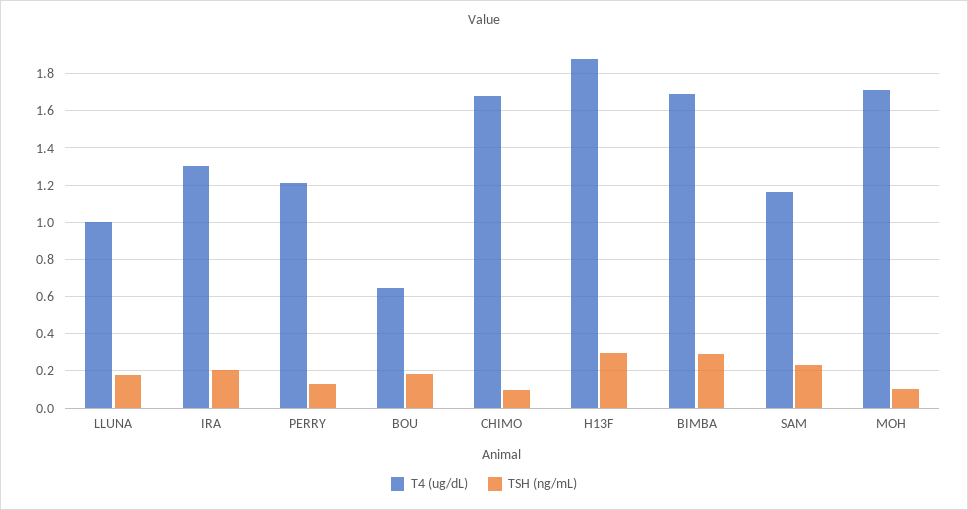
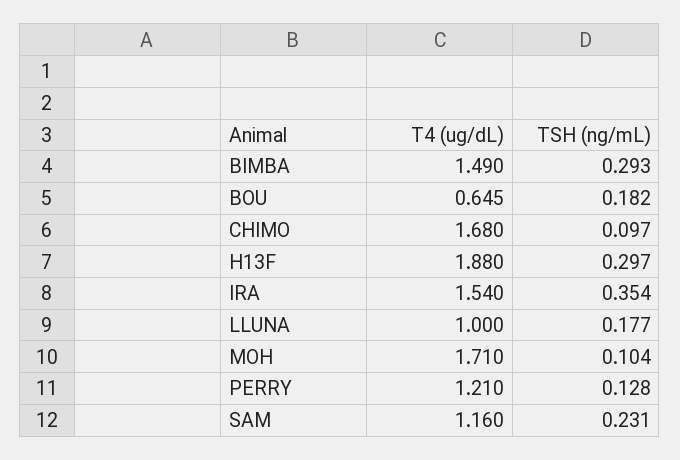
T4 (ug/dL), IRA: 1.3 -> 1.54
TSH (ng/mL), IRA: 0.2 -> 0.354
T4 (ug/dL), BIMBA: 1.7 -> 1.49

